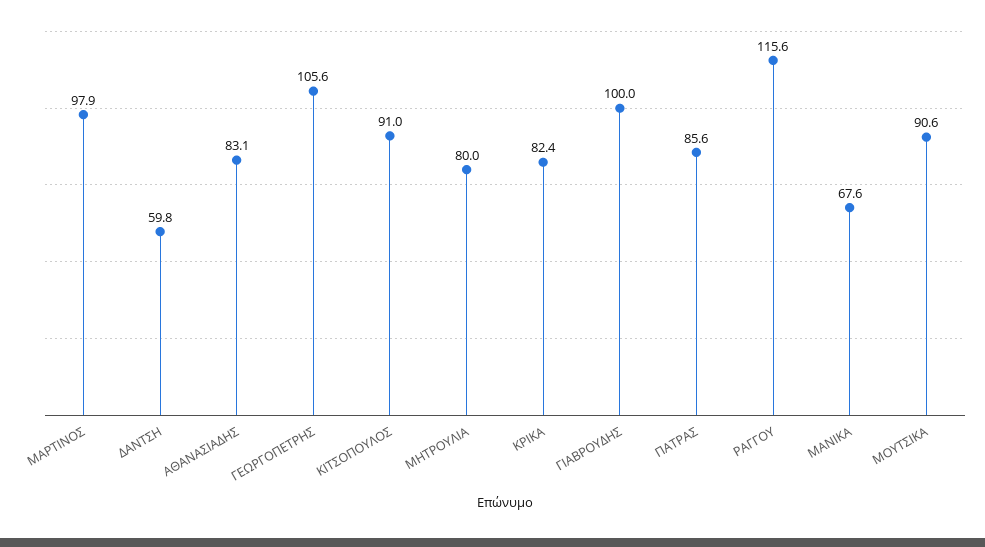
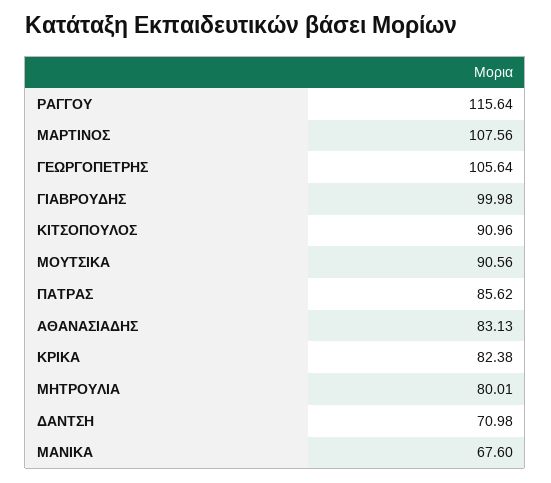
ΜΑΡΤΙΝΟΣ: 97.9 -> 107.56
ΔΑΝΤΣΗ: 59.8 -> 70.98

